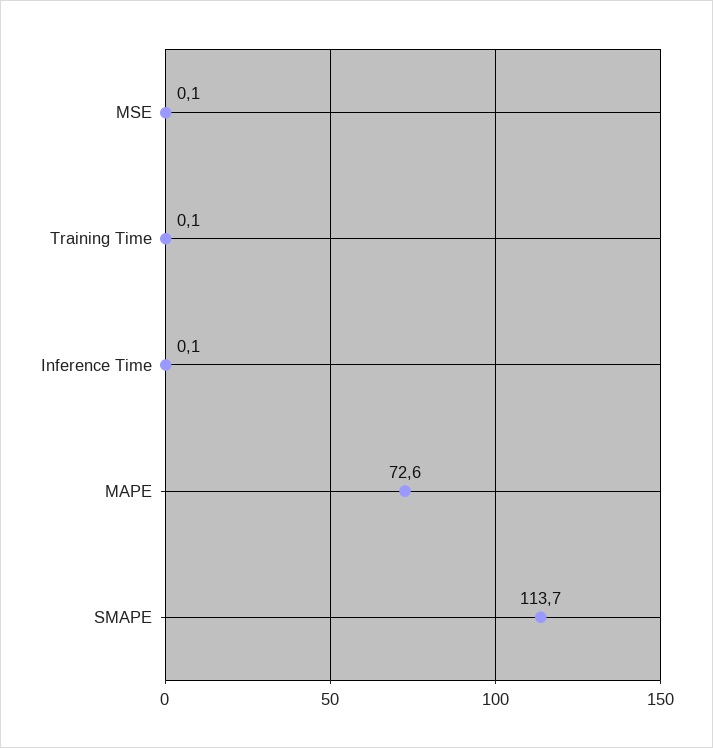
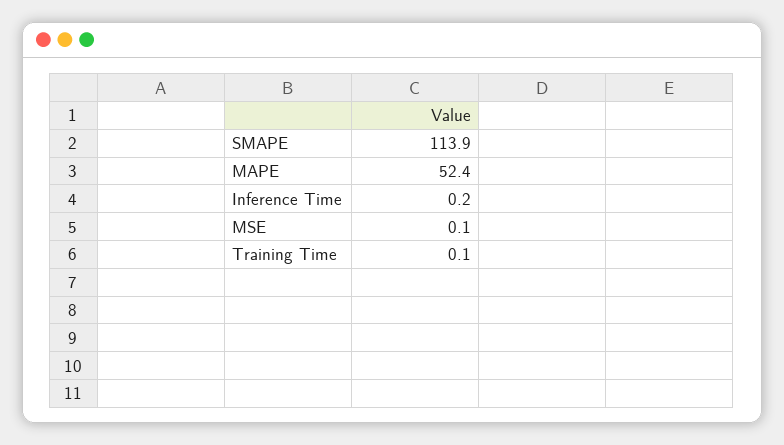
Inference Time: 0.1 -> 0.2
MAPE: 72.6 -> 52.4
SMAPE: 113.7 -> 113.9

